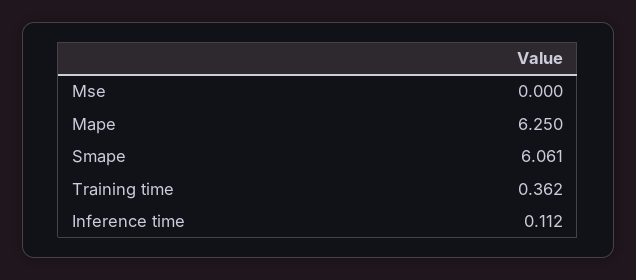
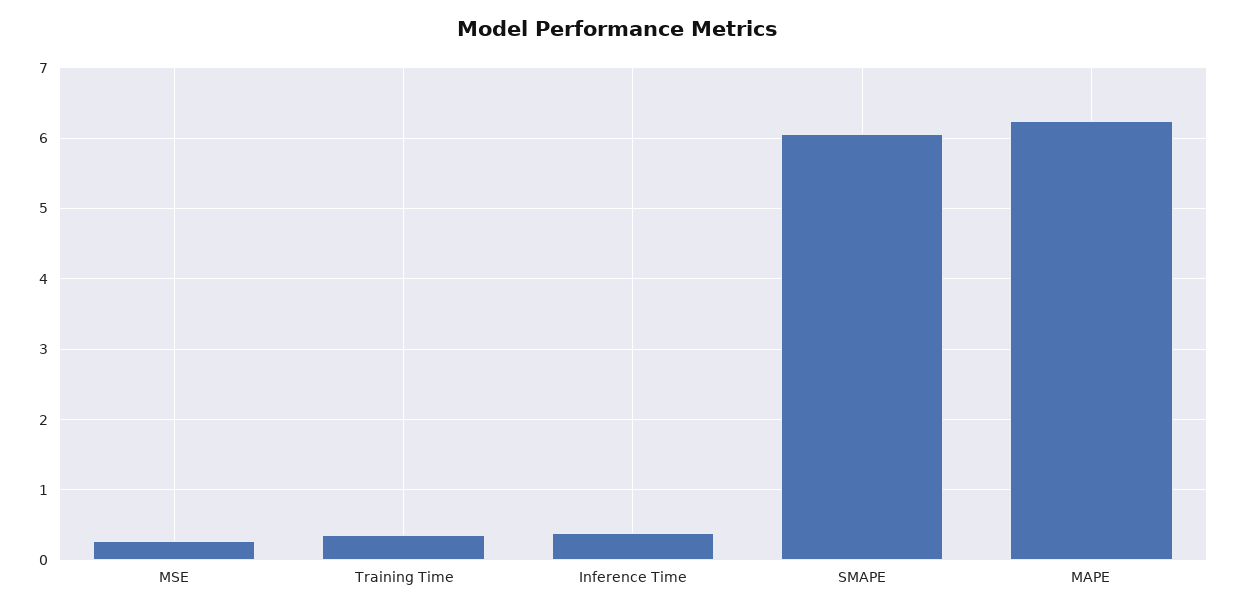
Mse: 0 -> 0.3
Inference time: 0.112 -> 0.4

